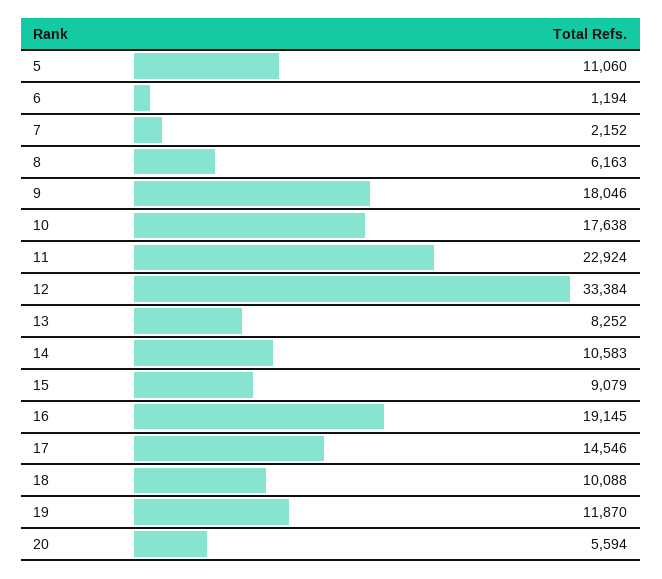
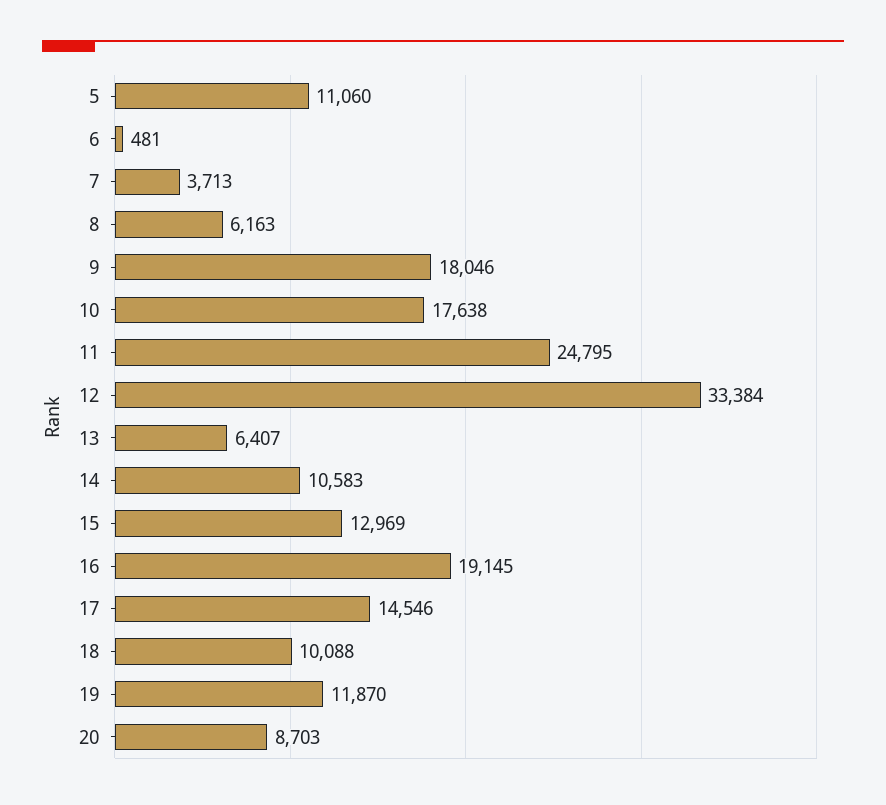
6: 1194 -> 481
7: 2152 -> 3713
11: 22924 -> 24795
13: 8252 -> 6407
15: 9079 -> 12969
20: 5594 -> 8703

